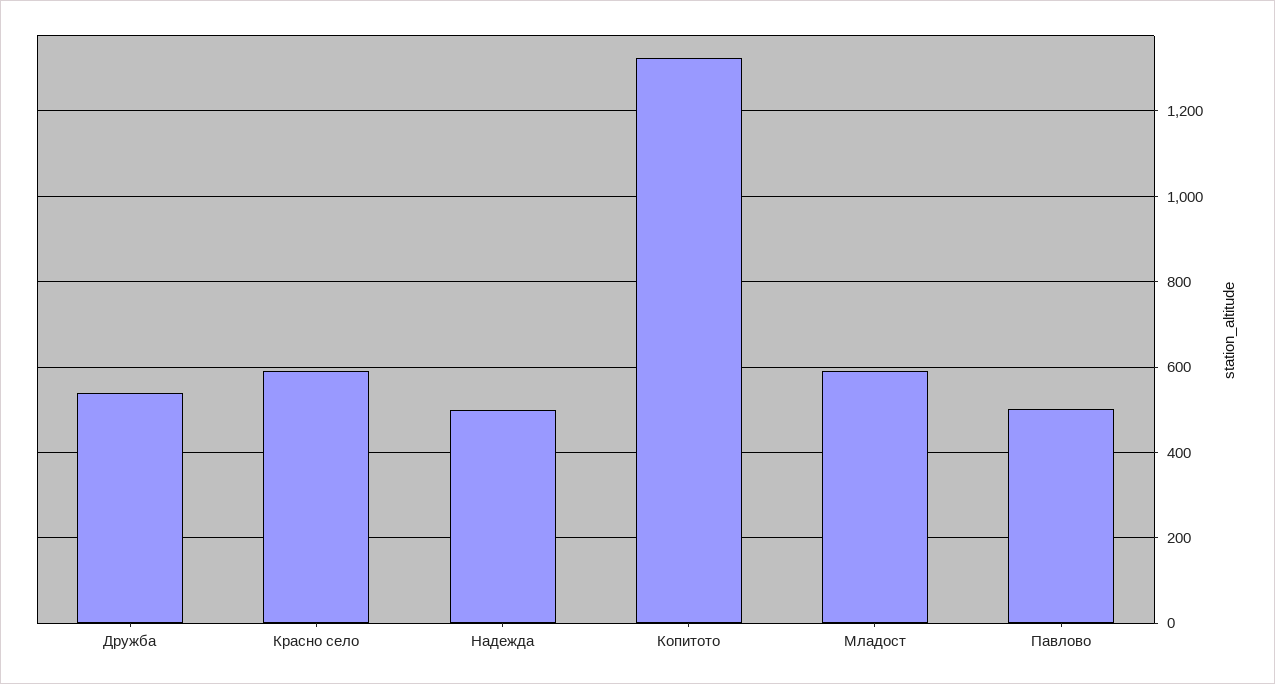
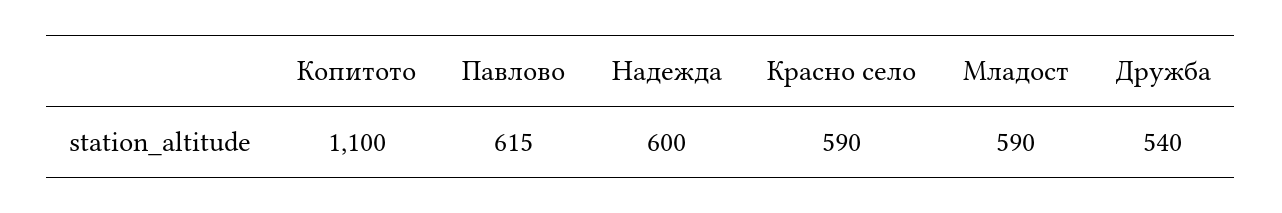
Надежда: 500 -> 600
Копитото: 1320 -> 1100
Павлово: 500 -> 615

